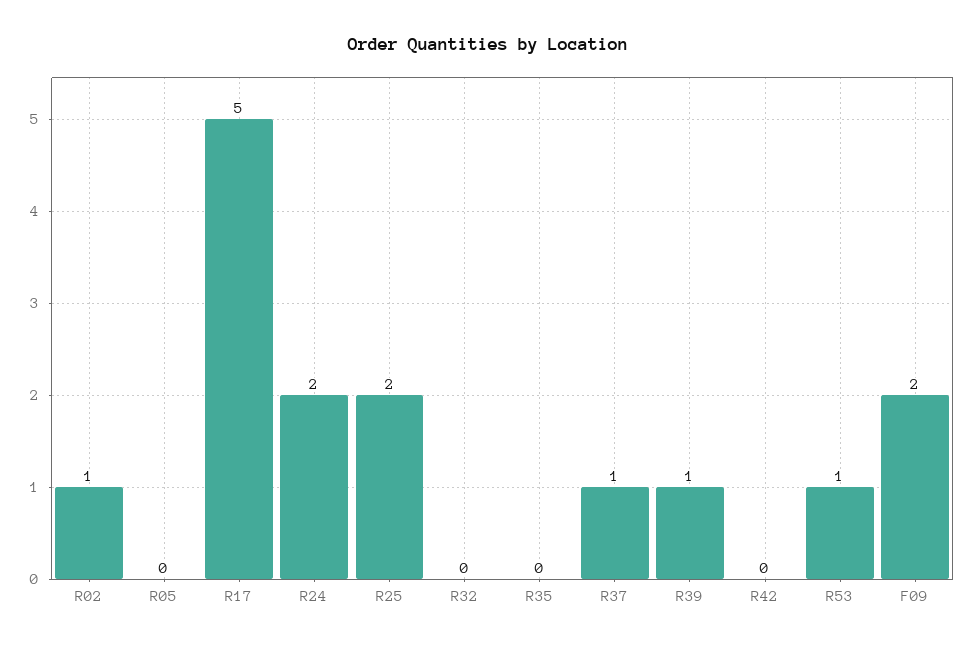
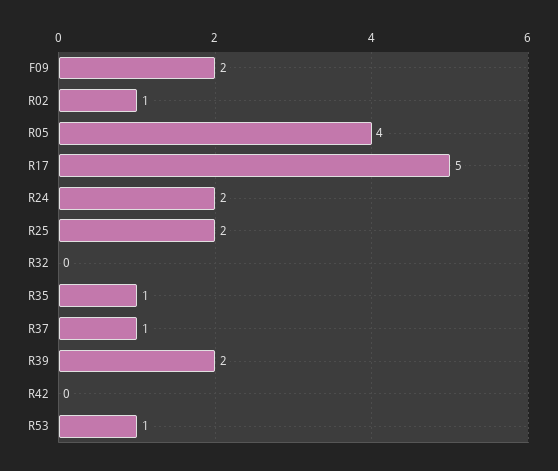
R05: 0 -> 4
R35: 0 -> 1
R39: 1 -> 2

